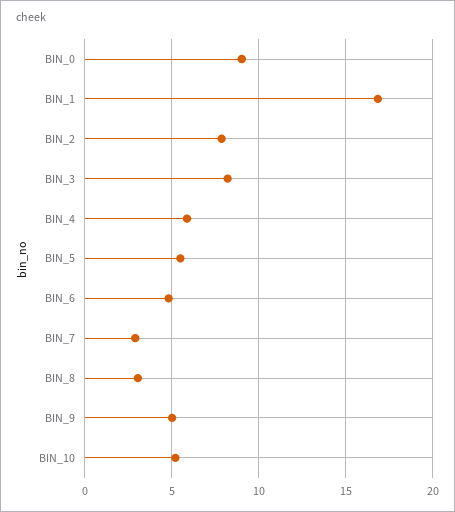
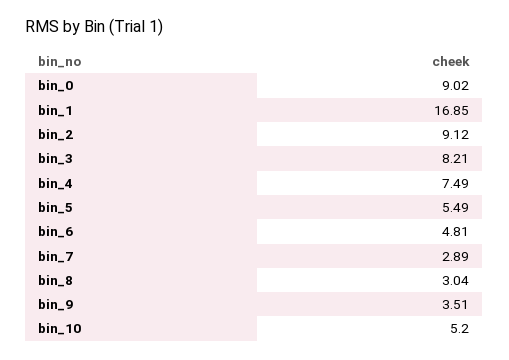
BIN_2: 8 -> 9.12
BIN_4: 6 -> 7.49
BIN_9: 5 -> 3.51

